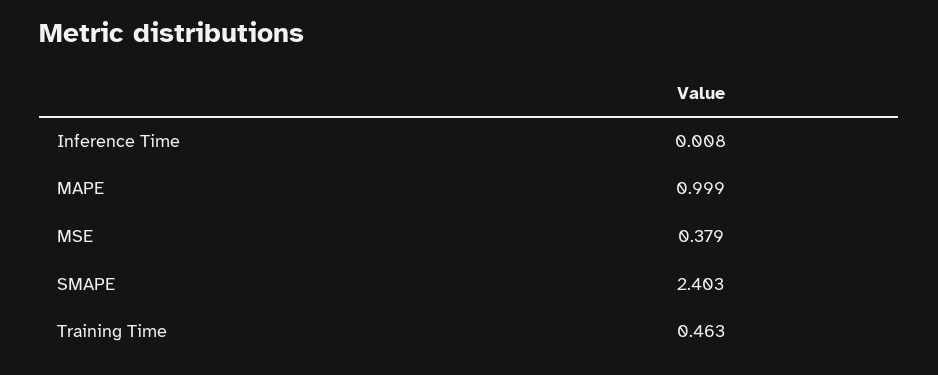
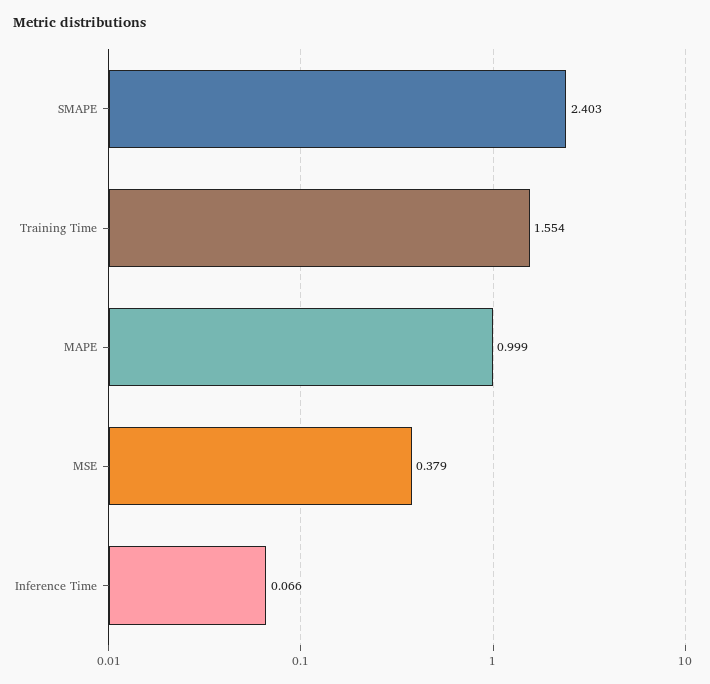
Inference Time: 0.008 -> 0.066
Training Time: 0.463 -> 1.554

